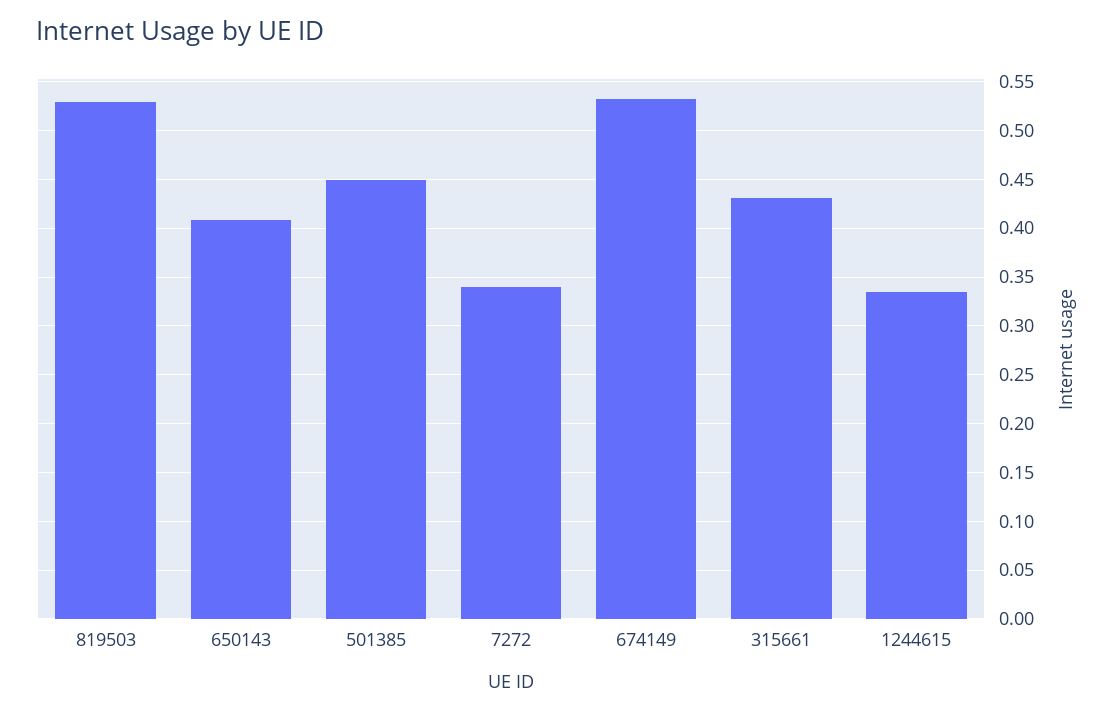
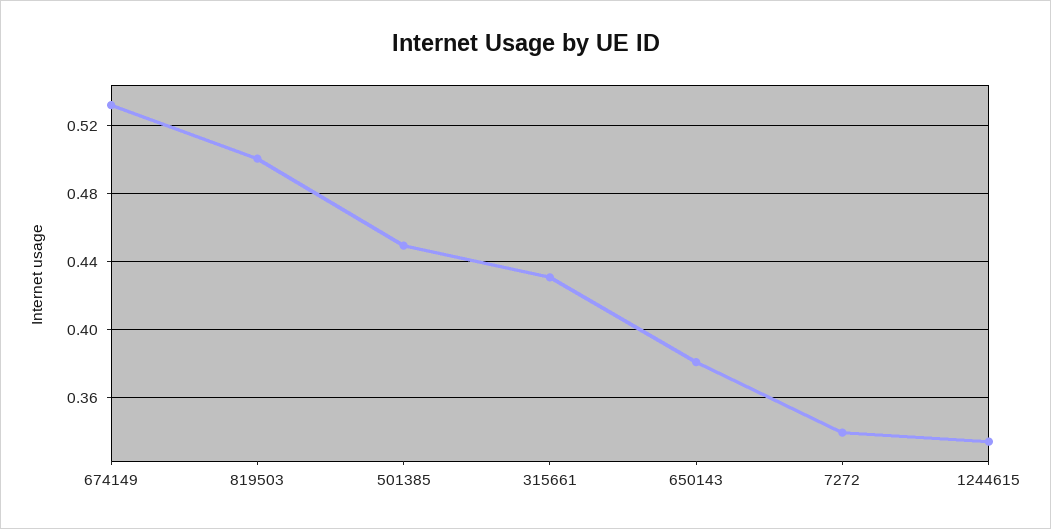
819503: 0.53 -> 0.5
650143: 0.41 -> 0.38

